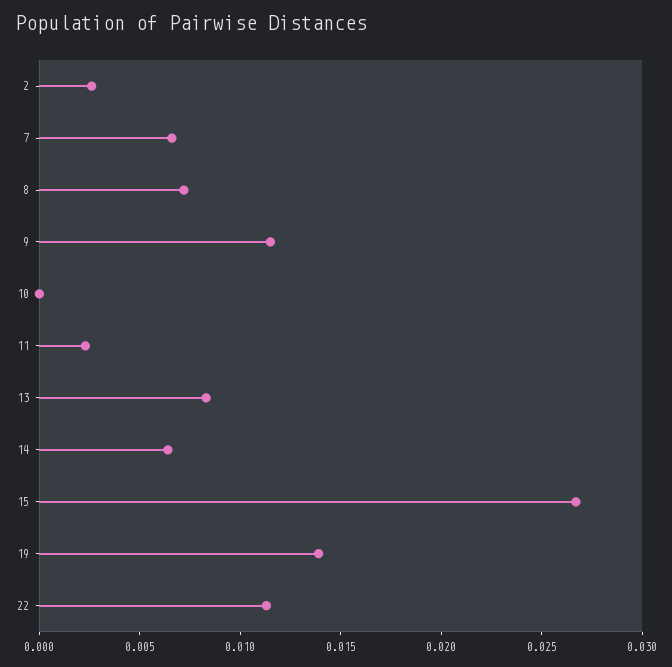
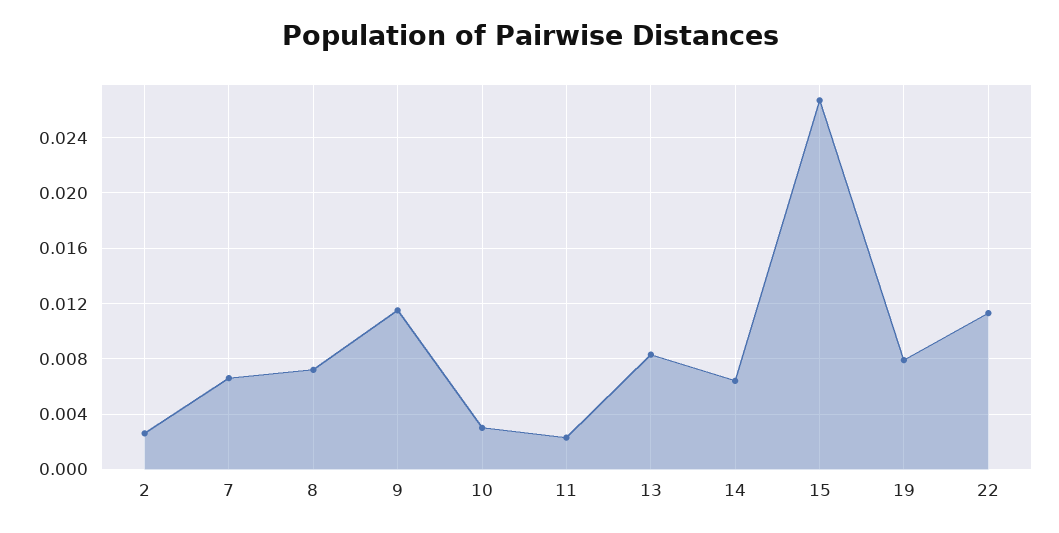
10: 0 -> 0.003
19: 0.014 -> 0.008

